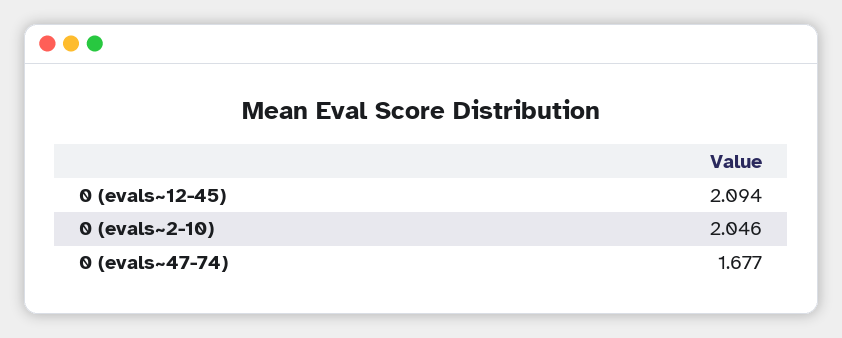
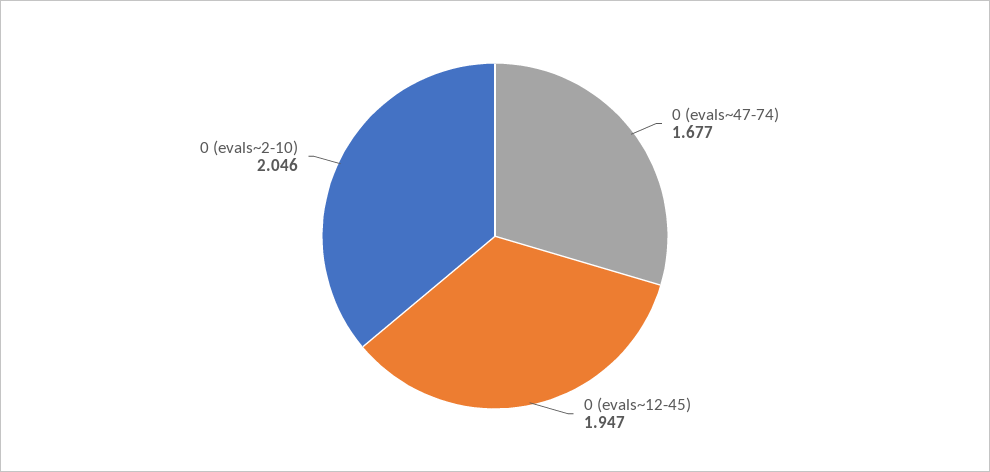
0 (evals~12-45): 2.094 -> 1.947

